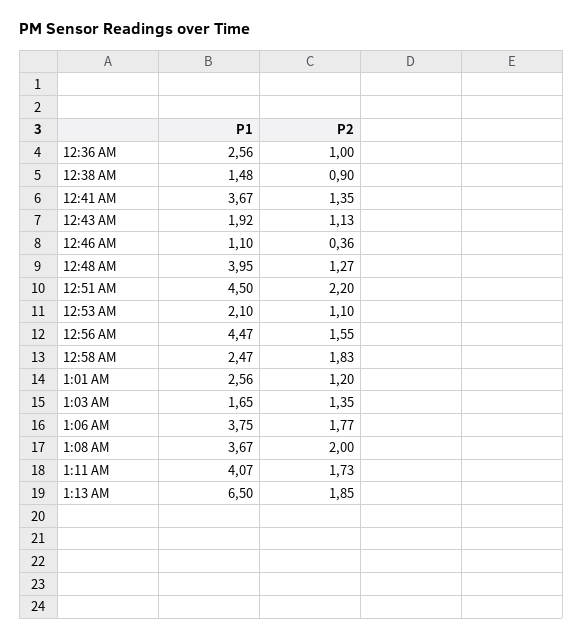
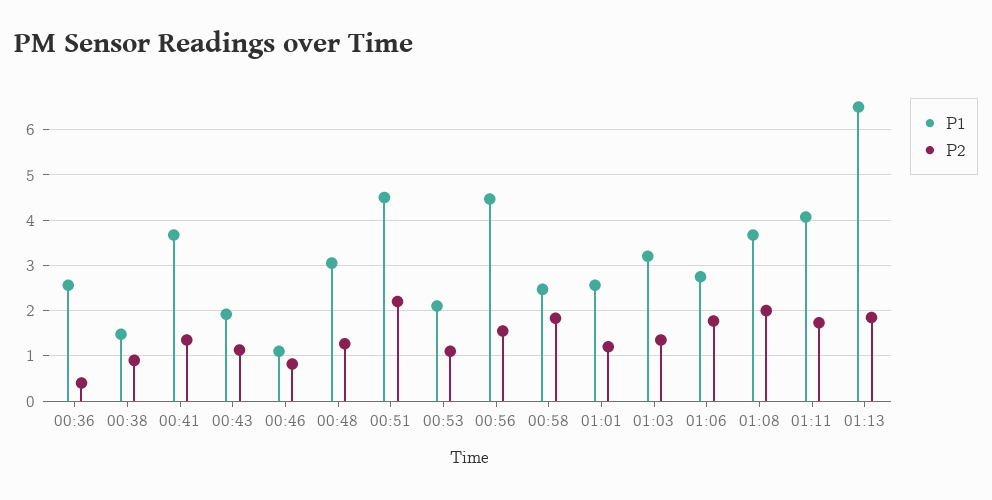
P2, 12:36 AM: 1 -> 0.4
P2, 12:46 AM: 0.36 -> 0.8
P1, 12:48 AM: 3.95 -> 3
P1, 1:03 AM: 1.65 -> 3.2
P1, 1:06 AM: 3.75 -> 2.8

